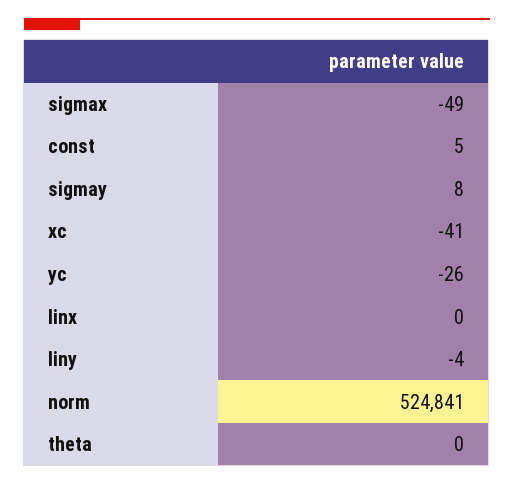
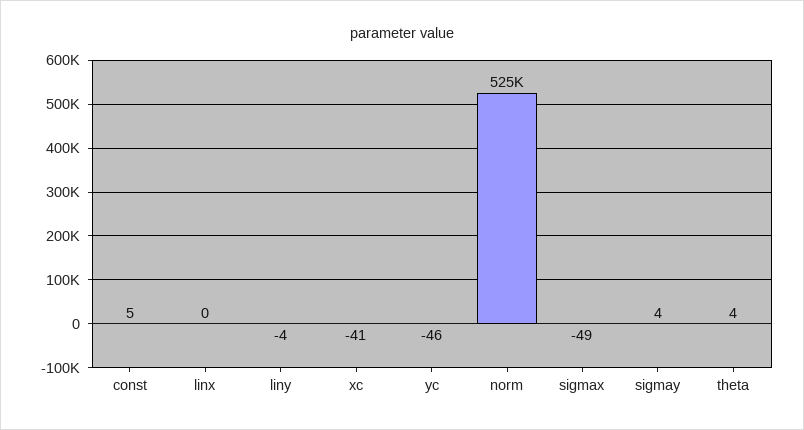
sigmay: 8 -> 4
yc: -26 -> -46
theta: 0 -> 4

